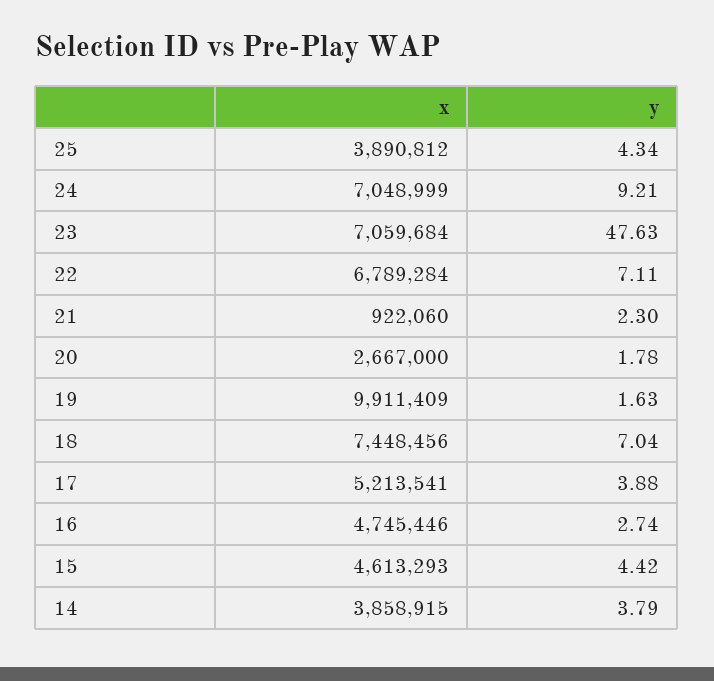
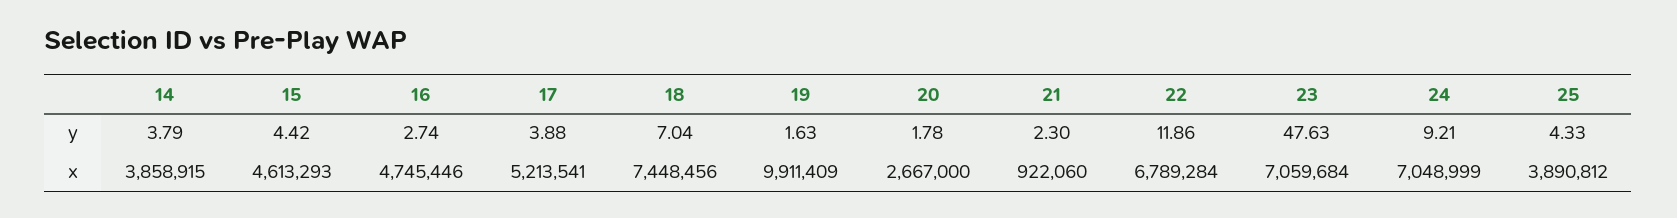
y, 25: 4.34 -> 4.33
y, 22: 7.11 -> 11.86

